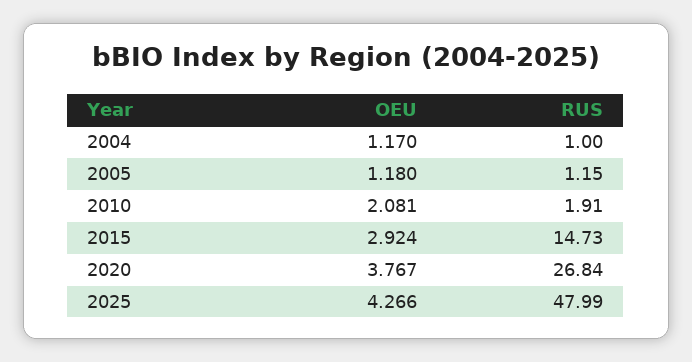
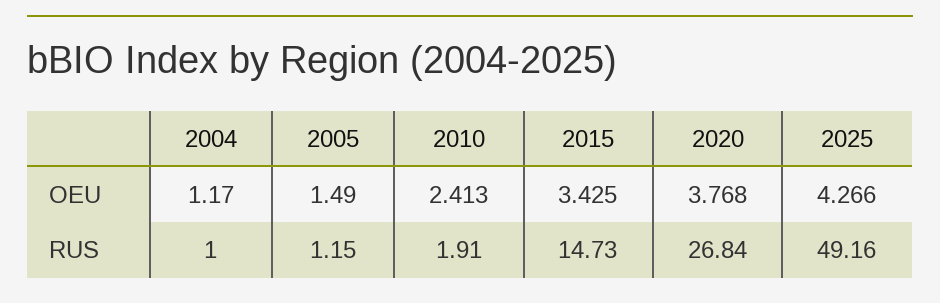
OEU, 2005: 1.18 -> 1.49
OEU, 2010: 2.081 -> 2.413
OEU, 2015: 2.924 -> 3.425
OEU, 2020: 3.767 -> 3.768
RUS, 2025: 47.99 -> 49.16

